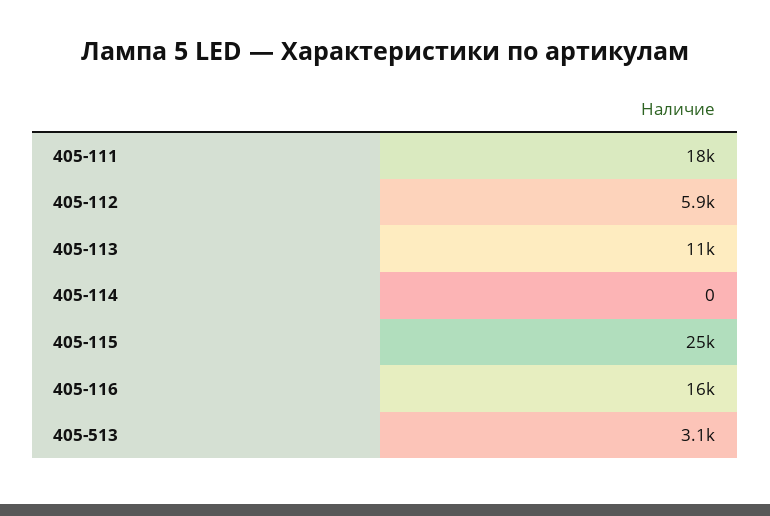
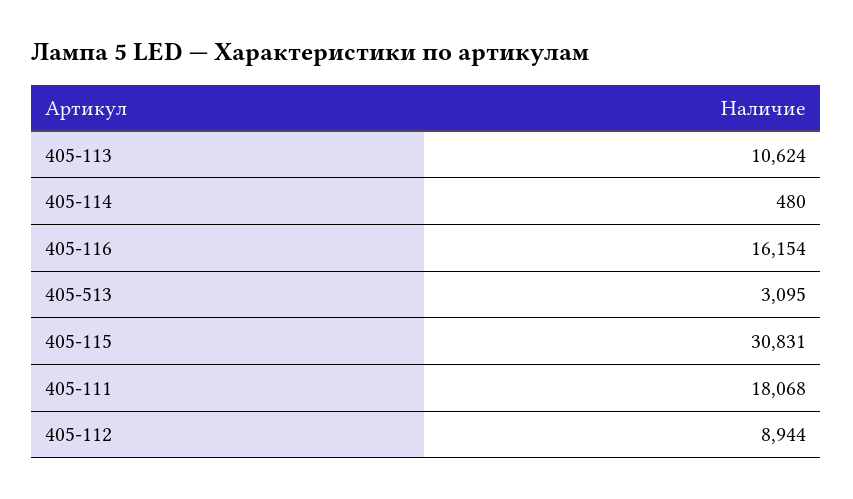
405-112: 5900 -> 8944
405-114: 0 -> 480
405-115: 25000 -> 30831

